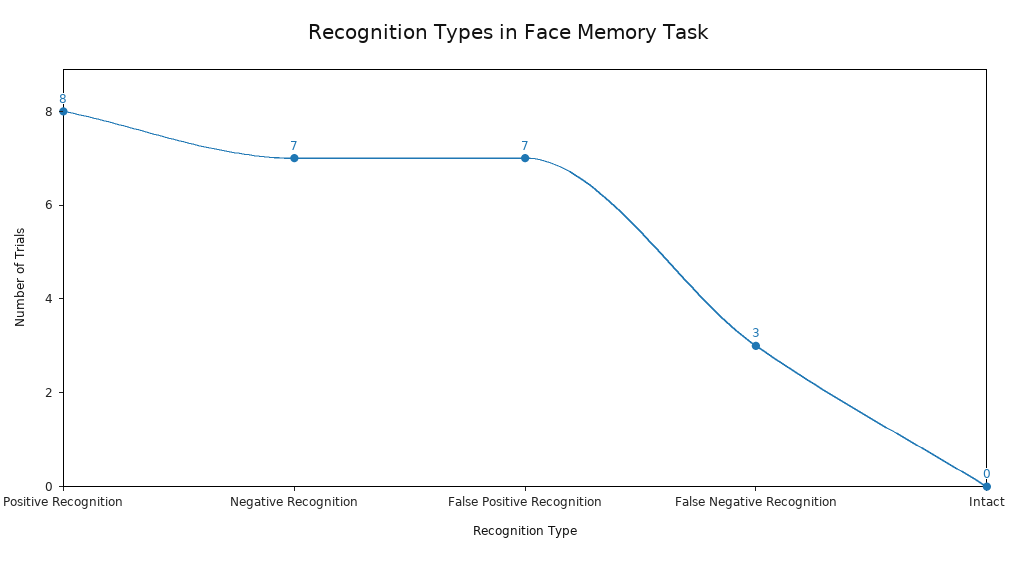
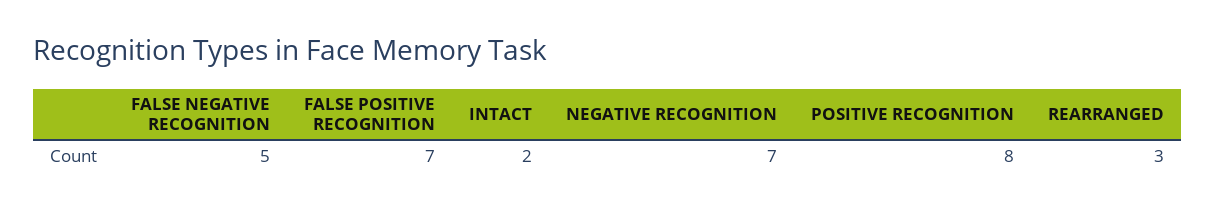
False Negative Recognition: 3 -> 5
Intact: 0 -> 2
REARRANGED: none -> 3

